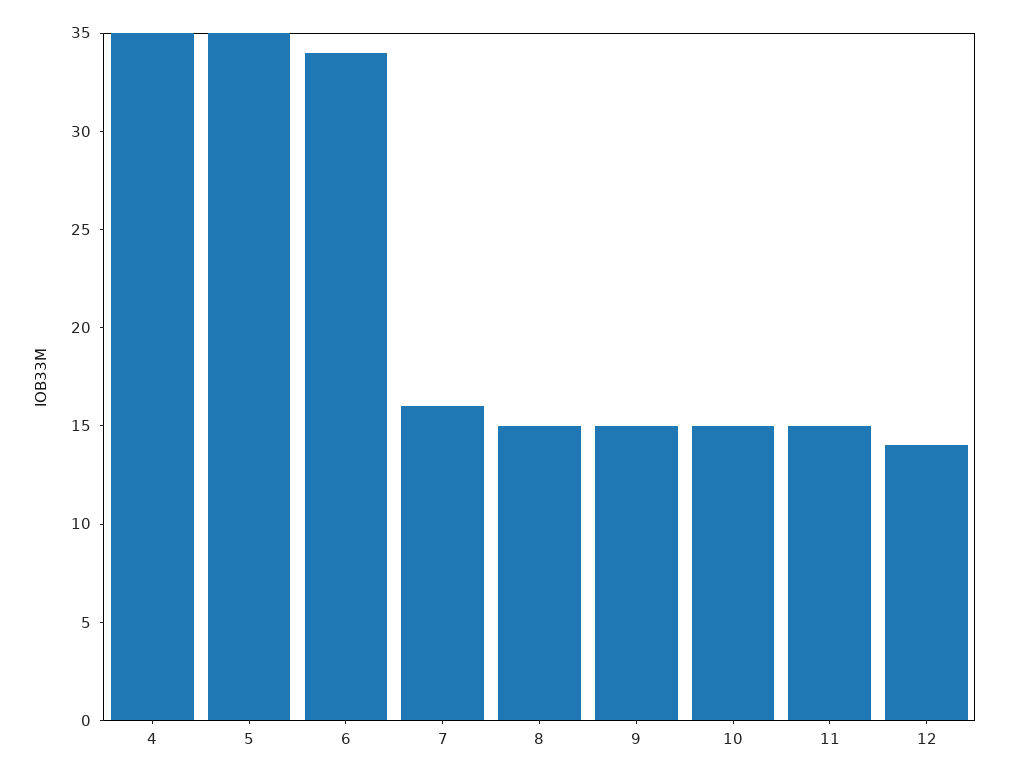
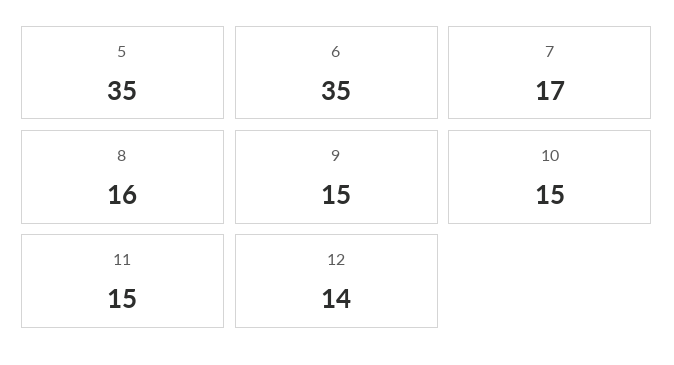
4: 35 -> none
6: 34 -> 35
7: 16 -> 17
8: 15 -> 16

